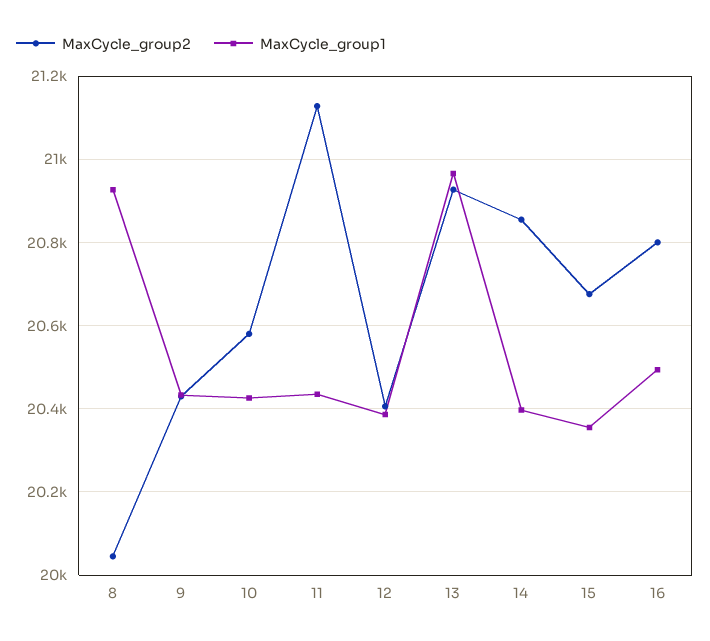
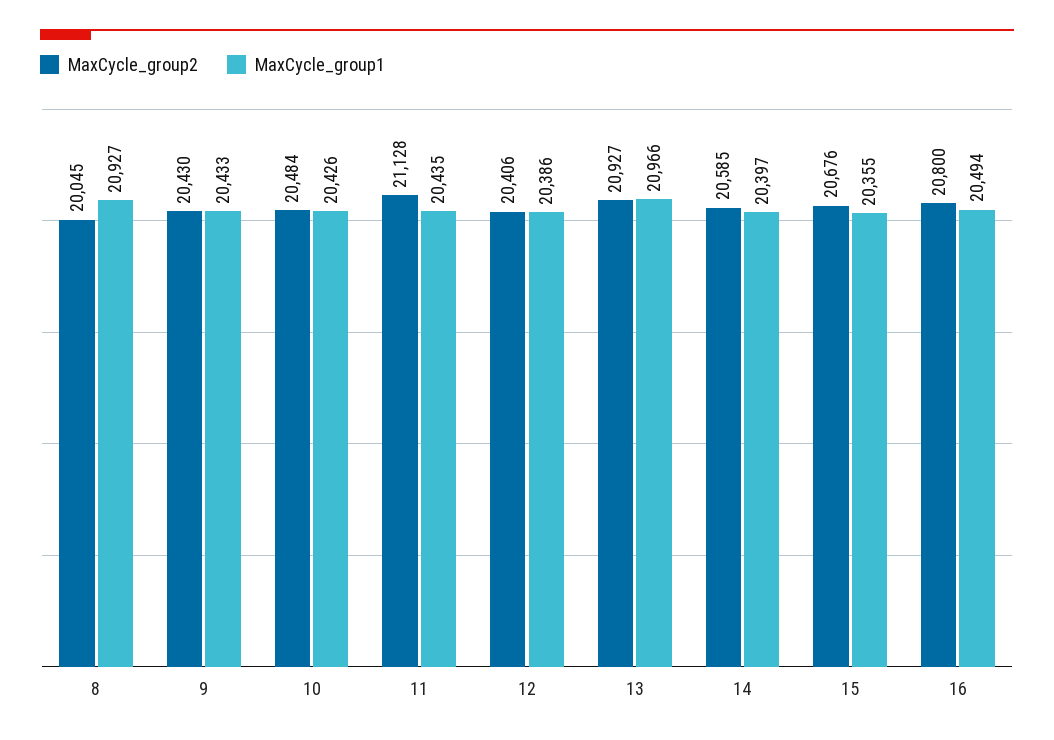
MaxCycle_group2, 10: 20580 -> 20484
MaxCycle_group2, 14: 20860 -> 20585

